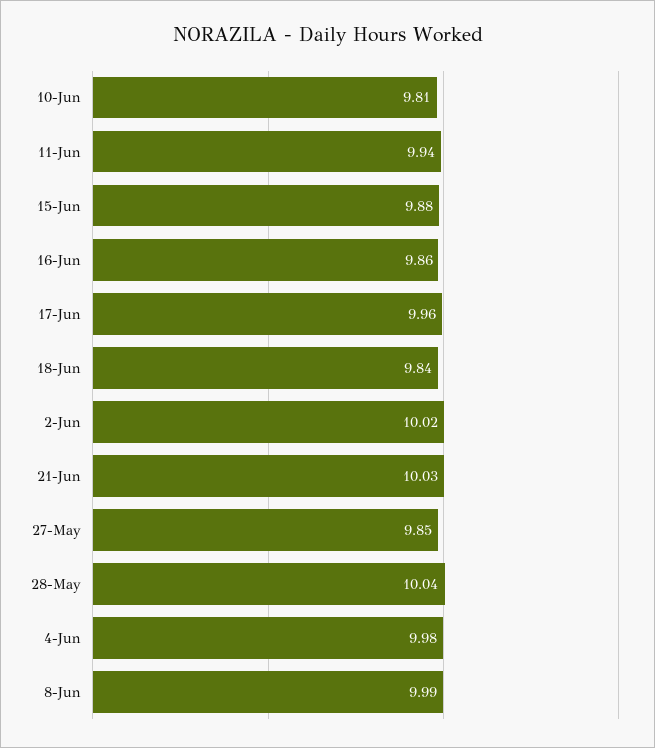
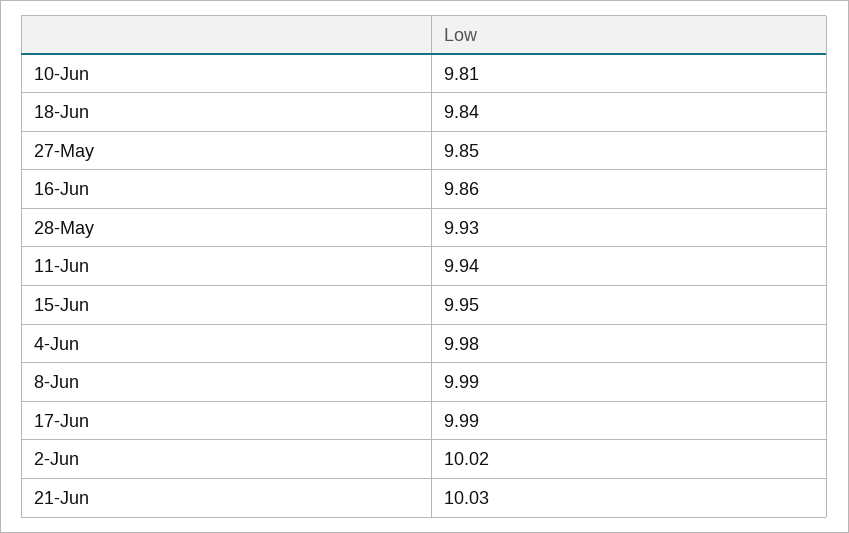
15-Jun: 9.88 -> 9.95
17-Jun: 9.96 -> 9.99
28-May: 10.04 -> 9.93

